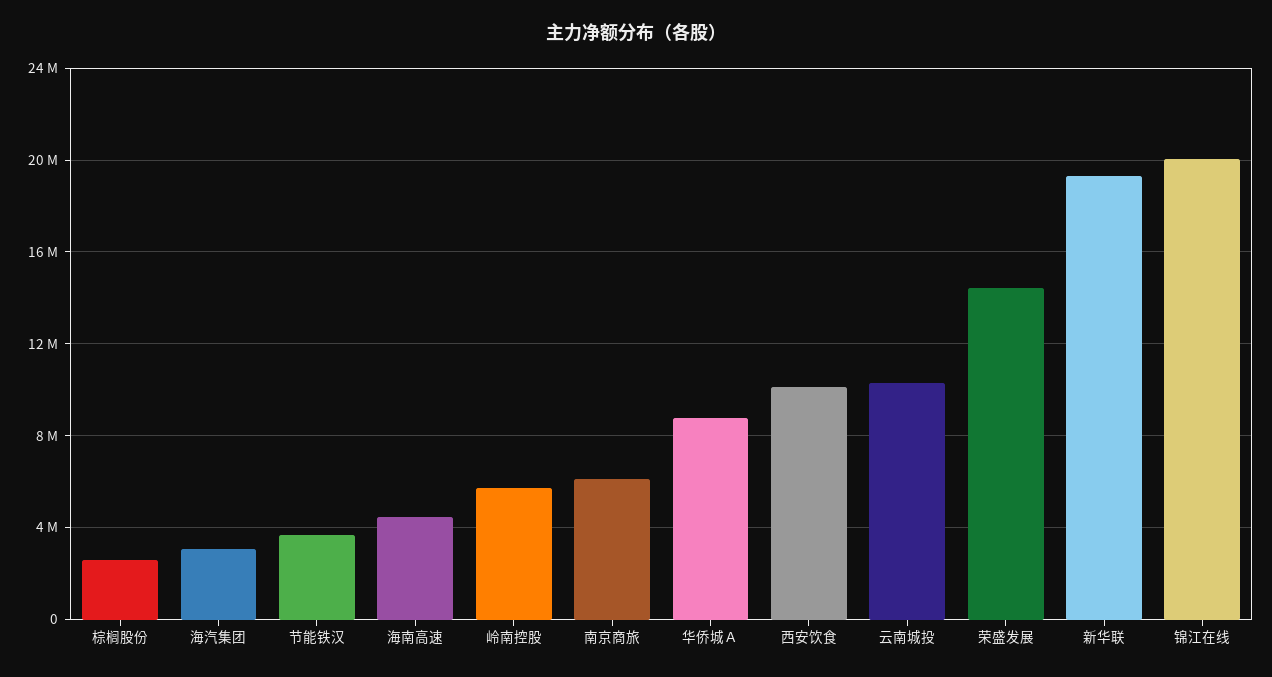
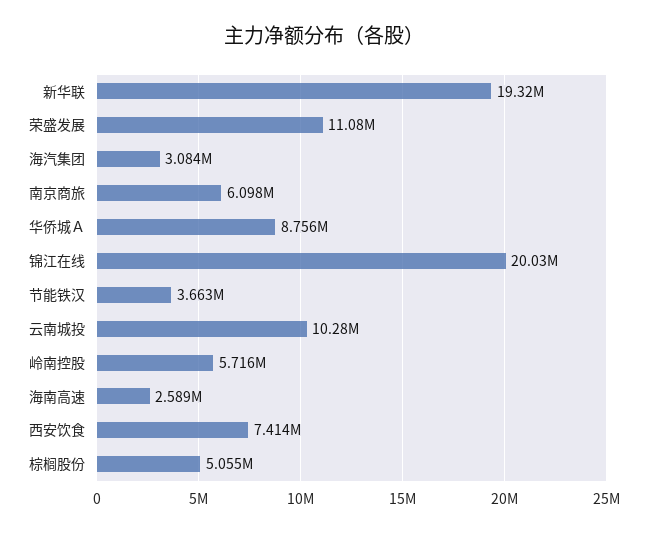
棕榈股份: 2500000 -> 5055000
海南高速: 4500000 -> 2589000
西安饮食: 10000000 -> 7414000
荣盛发展: 14500000 -> 11080000

